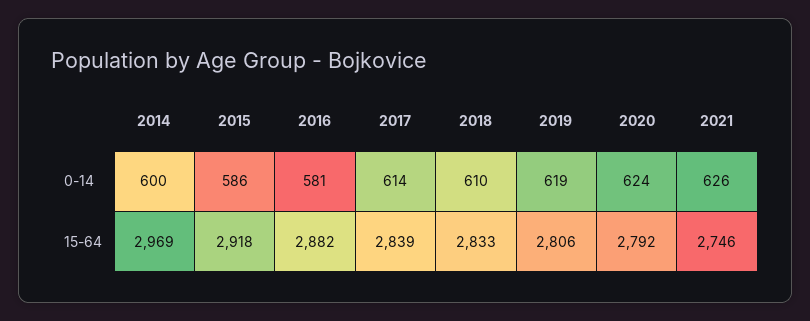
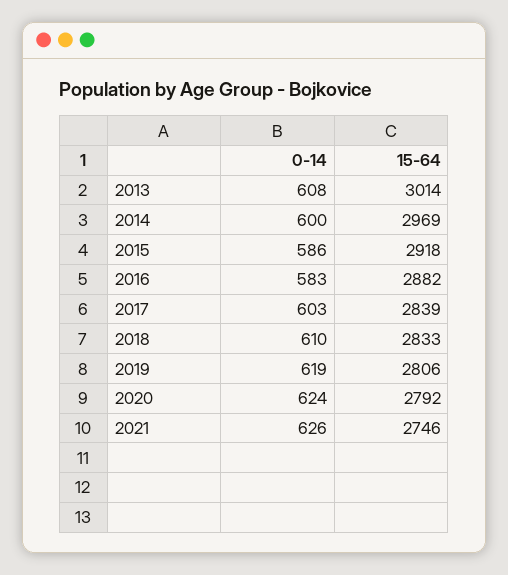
2016, 0-14: 581 -> 583
2017, 0-14: 614 -> 603
2013, 0-14: none -> 608
2013, 15-64: none -> 3014

